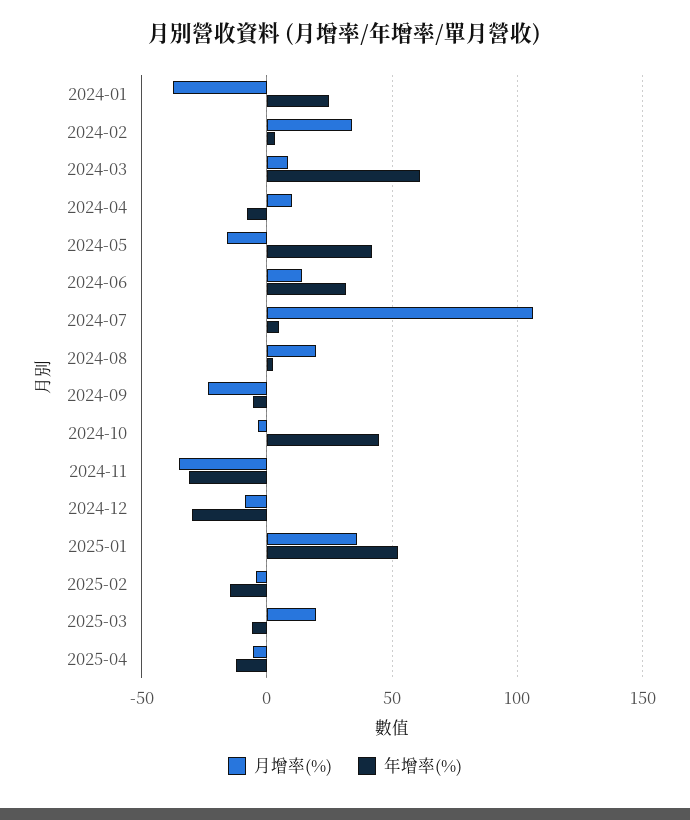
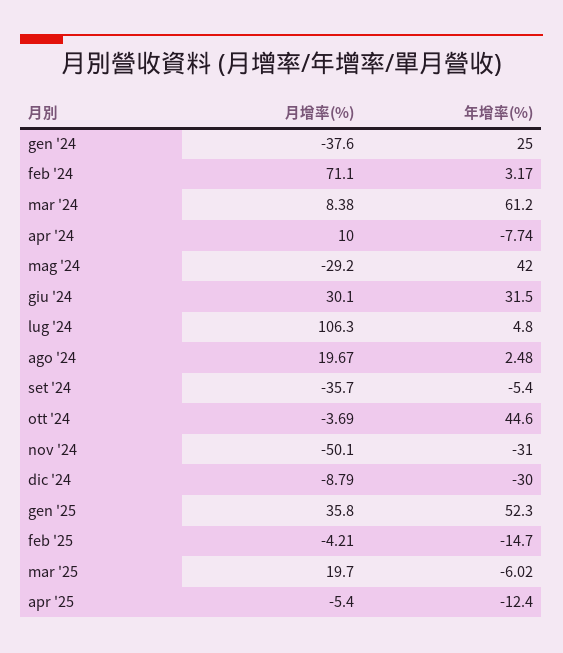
月增率(%), 2024-02: 35 -> 71.1
月增率(%), 2024-05: -15 -> -29.2
月增率(%), 2024-06: 15 -> 30.1
月增率(%), 2024-09: -25 -> -35.7
月增率(%), 2024-11: -35 -> -50.1

